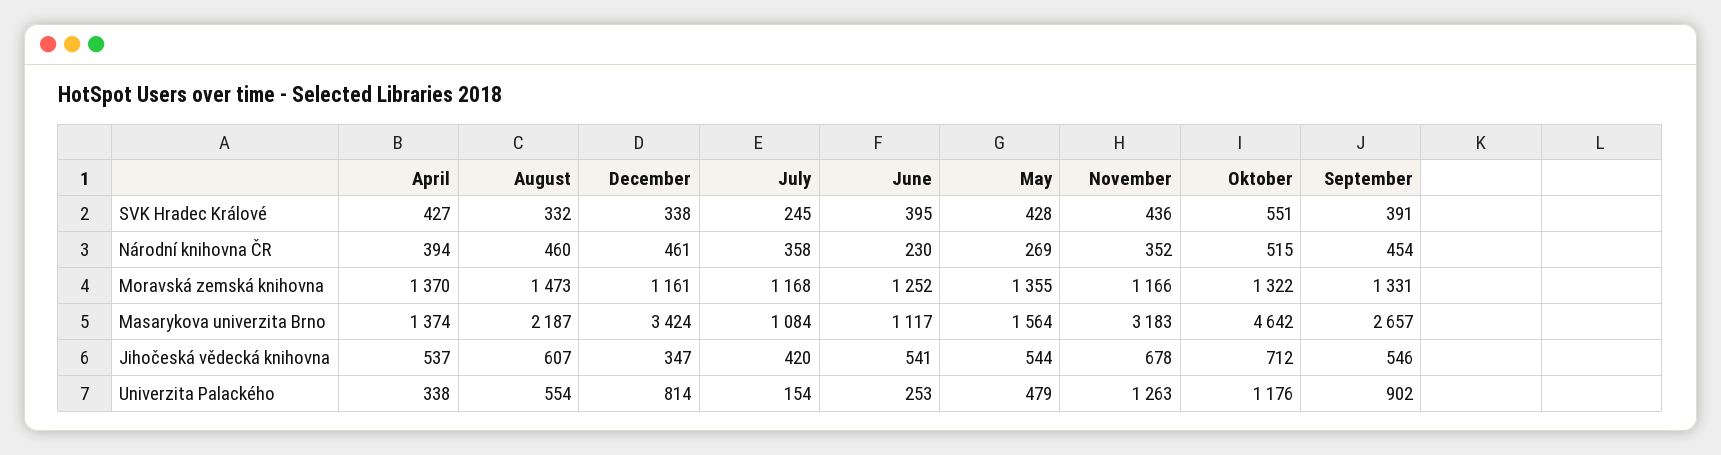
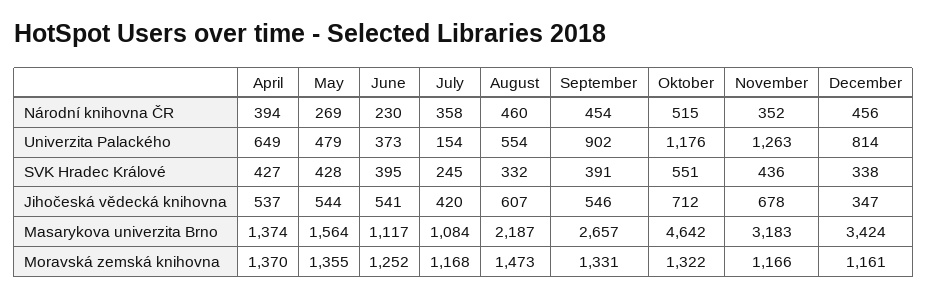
December, Národní knihovna ČR: 461 -> 456
April, Univerzita Palackého: 338 -> 649
June, Univerzita Palackého: 253 -> 373

